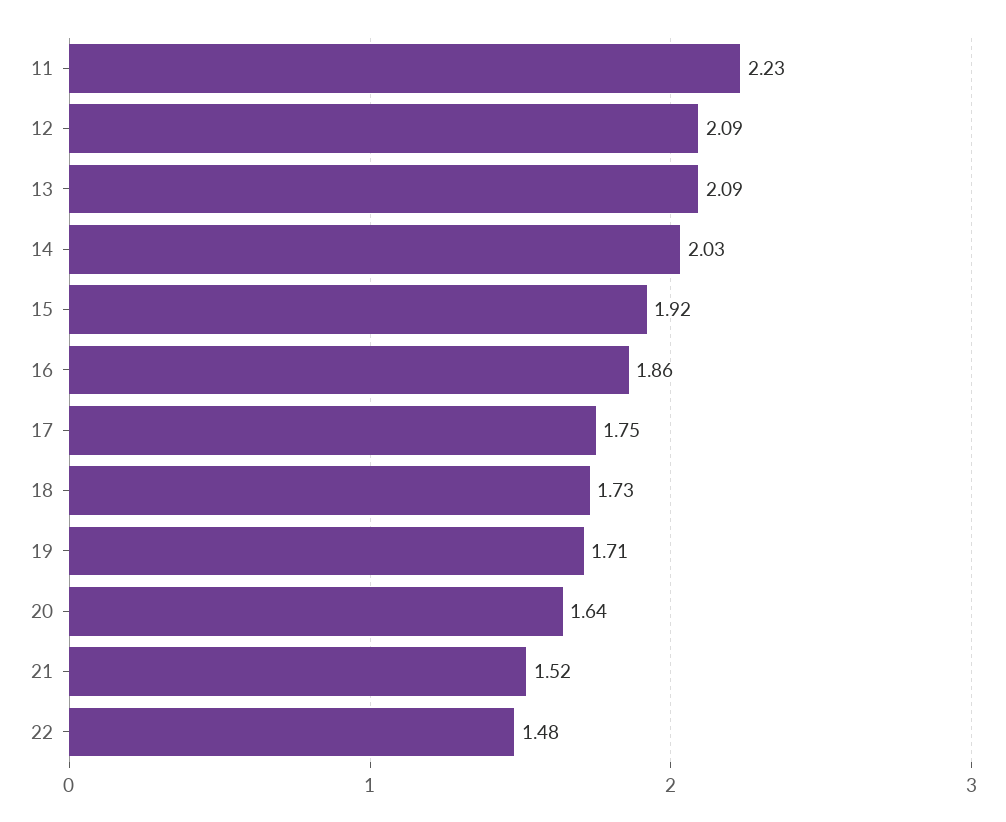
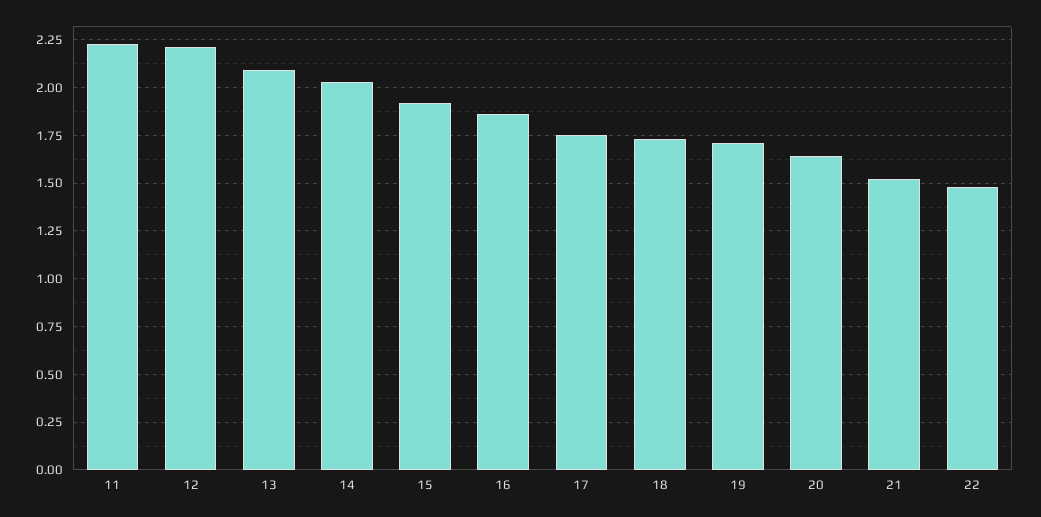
12: 2.09 -> 2.2

